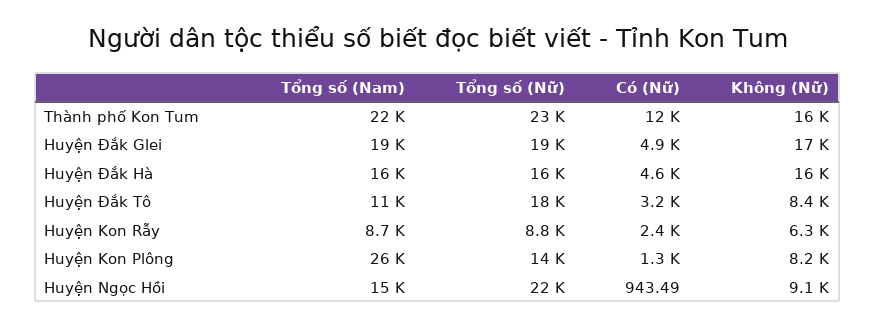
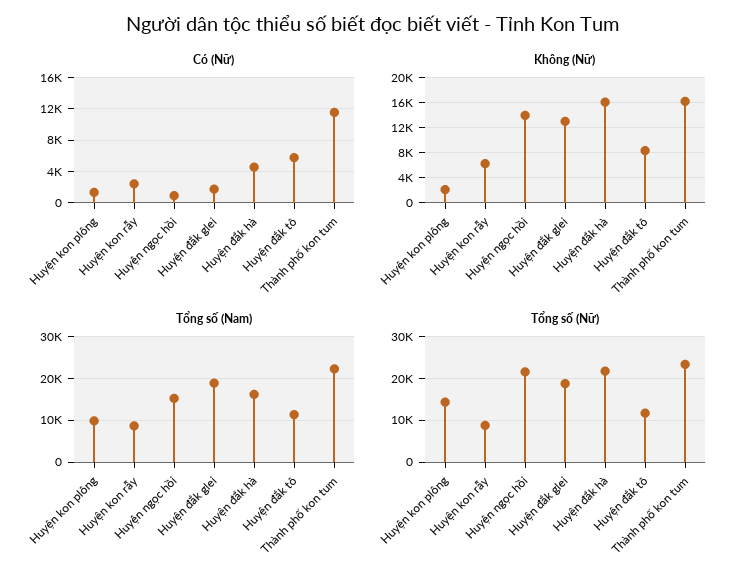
Có (Nữ), Huyện Đắk Glei: 4900 -> 2000
Không (Nữ), Huyện Đắk Glei: 17000 -> 13000
Tổng số (Nữ), Huyện Đắk Hà: 16000 -> 22000
Tổng số (Nữ), Huyện Đắk Tô: 18000 -> 12000
Có (Nữ), Huyện Đắk Tô: 3200 -> 6000
Tổng số (Nam), Huyện Kon Plông: 26000 -> 10000
Không (Nữ), Huyện Kon Plông: 8200 -> 2000
Không (Nữ), Huyện Ngọc Hồi: 9100 -> 14000

